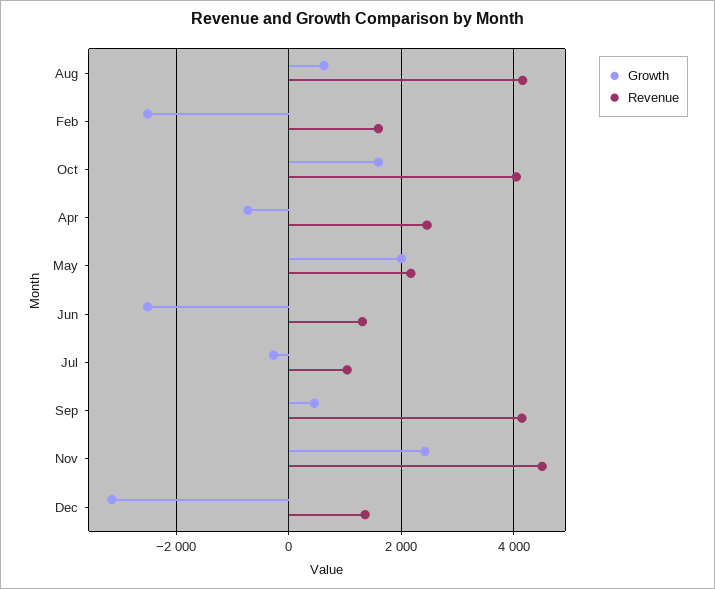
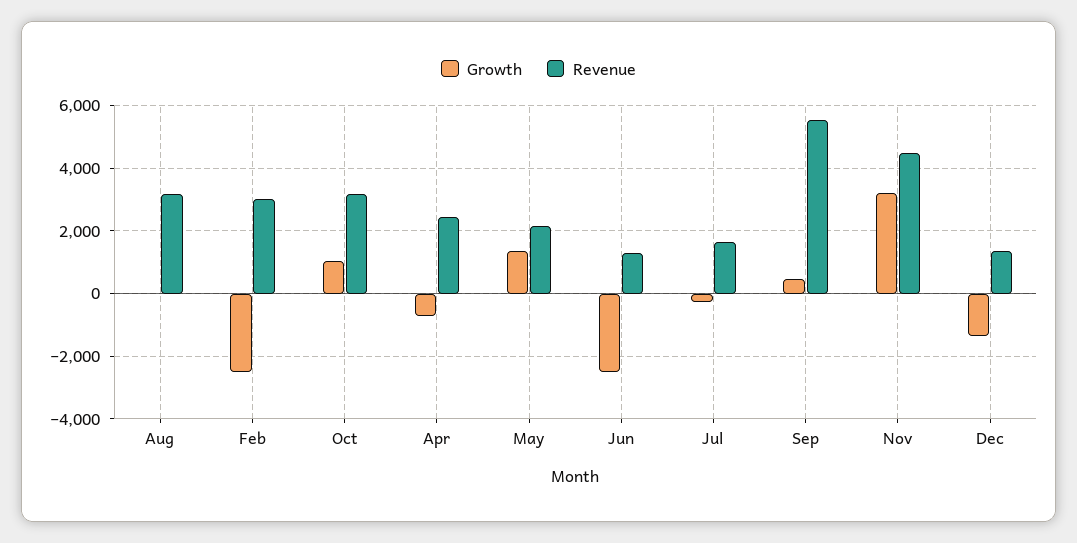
Growth, Aug: 600 -> 0
Revenue, Aug: 4200 -> 3200
Revenue, Feb: 1600 -> 3000
Growth, Oct: 1600 -> 1000
Revenue, Oct: 4000 -> 3200
Growth, May: 2000 -> 1400
Revenue, Jul: 1000 -> 1600
Revenue, Sep: 4200 -> 5600
Growth, Nov: 2400 -> 3200
Growth, Dec: -3200 -> -1400

